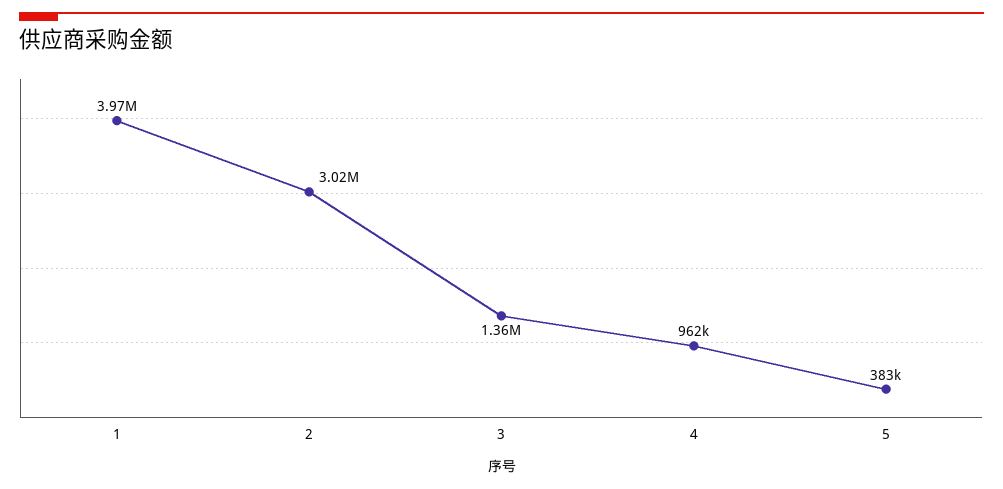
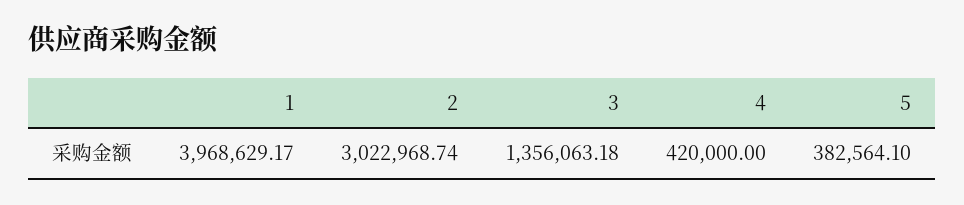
4: 962000 -> 420000

